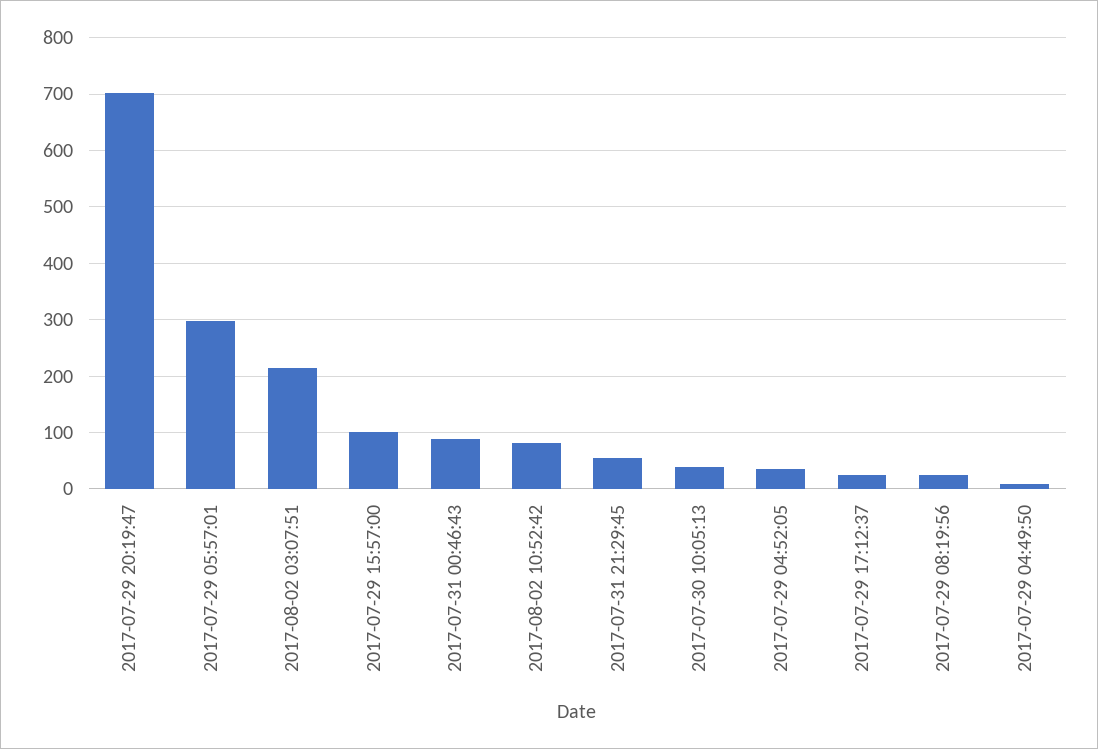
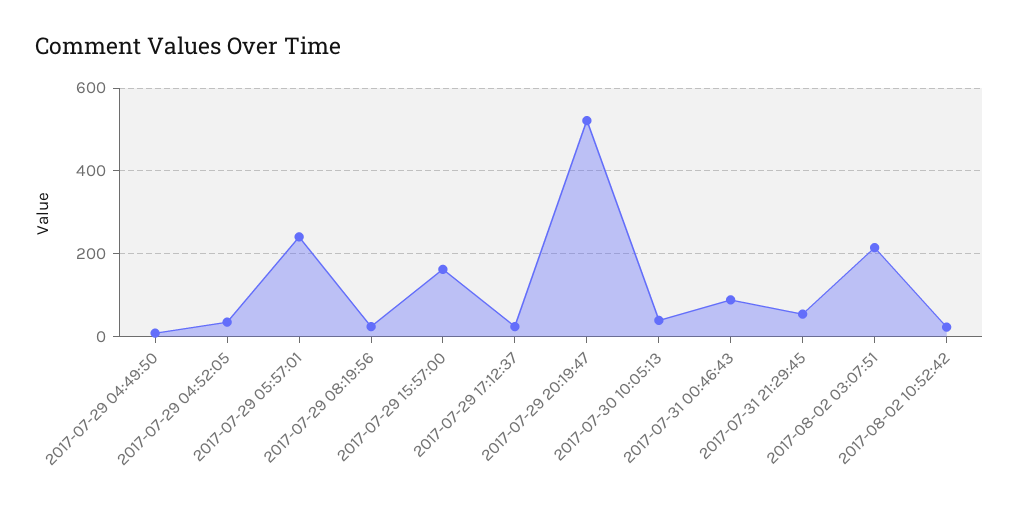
2017-07-29 20:19:47: 700 -> 520
2017-07-29 05:57:01: 300 -> 240
2017-07-29 15:57:00: 100 -> 160
2017-08-02 10:52:42: 80 -> 20

